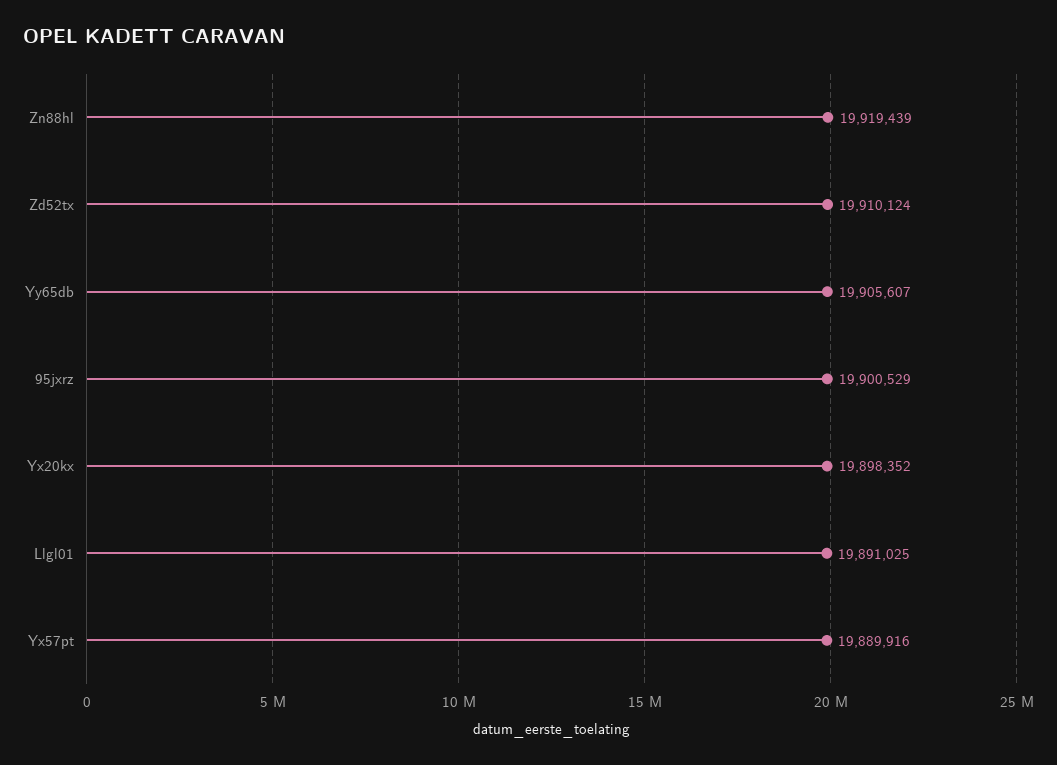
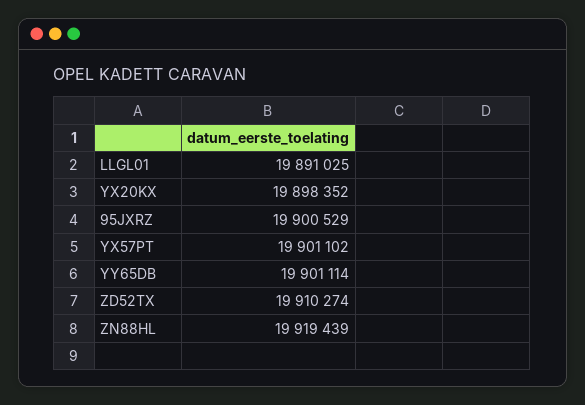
Zd52tx: 19910124 -> 19910274
Yy65db: 19905607 -> 19901114
Yx57pt: 19889916 -> 19901102

